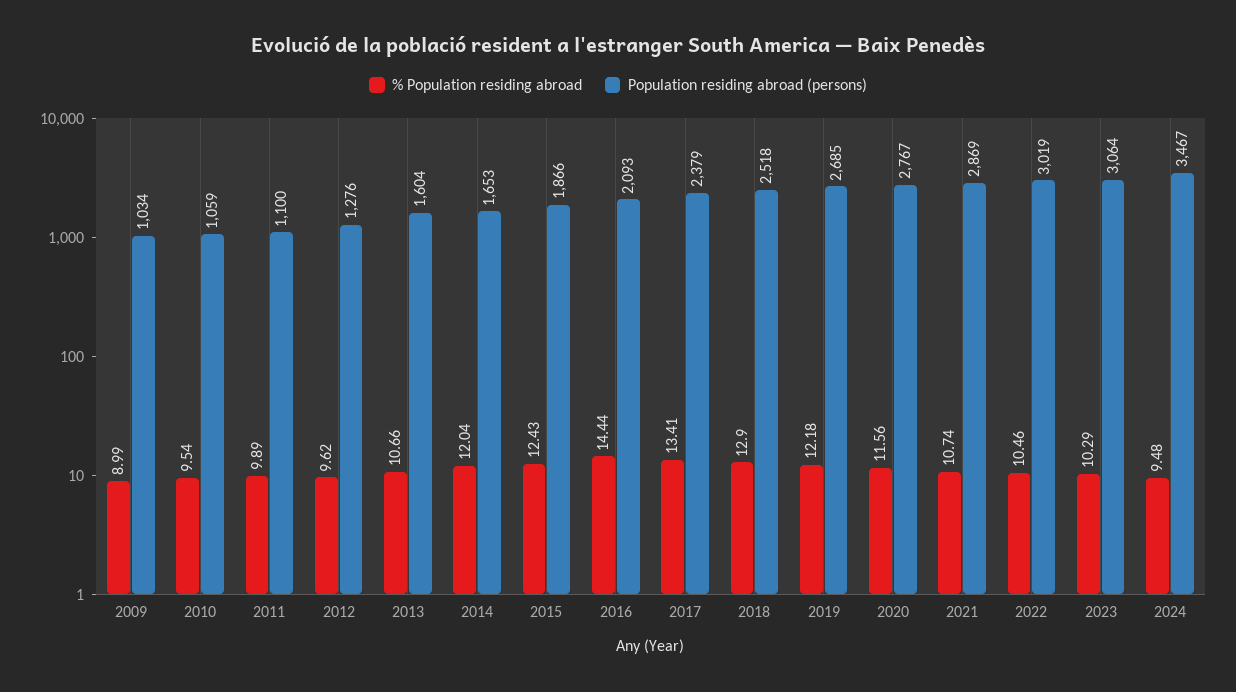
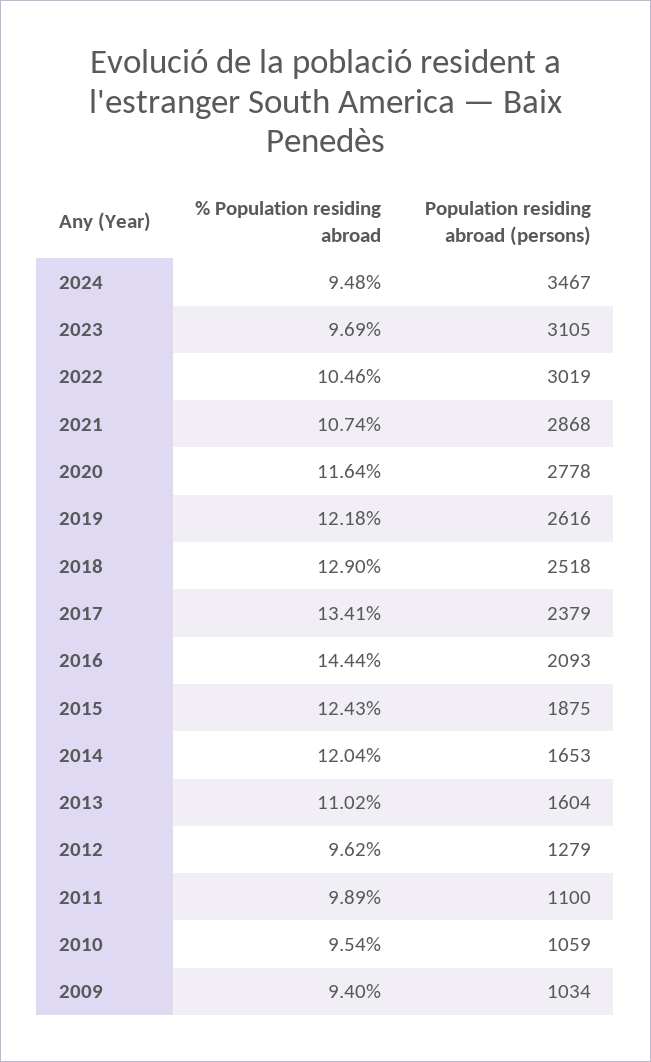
% Population residing abroad, 2009: 8.99 -> 9.4
Population residing abroad (persons), 2012: 1276 -> 1279
% Population residing abroad, 2013: 10.66 -> 11.02
Population residing abroad (persons), 2015: 1866 -> 1875
Population residing abroad (persons), 2019: 2685 -> 2616
% Population residing abroad, 2020: 11.56 -> 11.64
Population residing abroad (persons), 2020: 2767 -> 2778
Population residing abroad (persons), 2021: 2869 -> 2868
% Population residing abroad, 2023: 10.29 -> 9.69
Population residing abroad (persons), 2023: 3064 -> 3105

